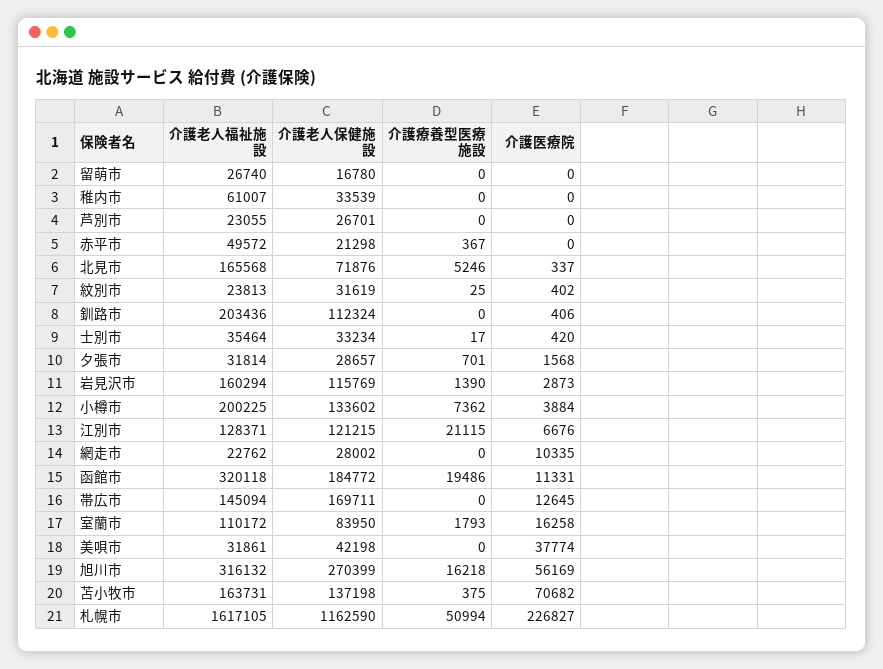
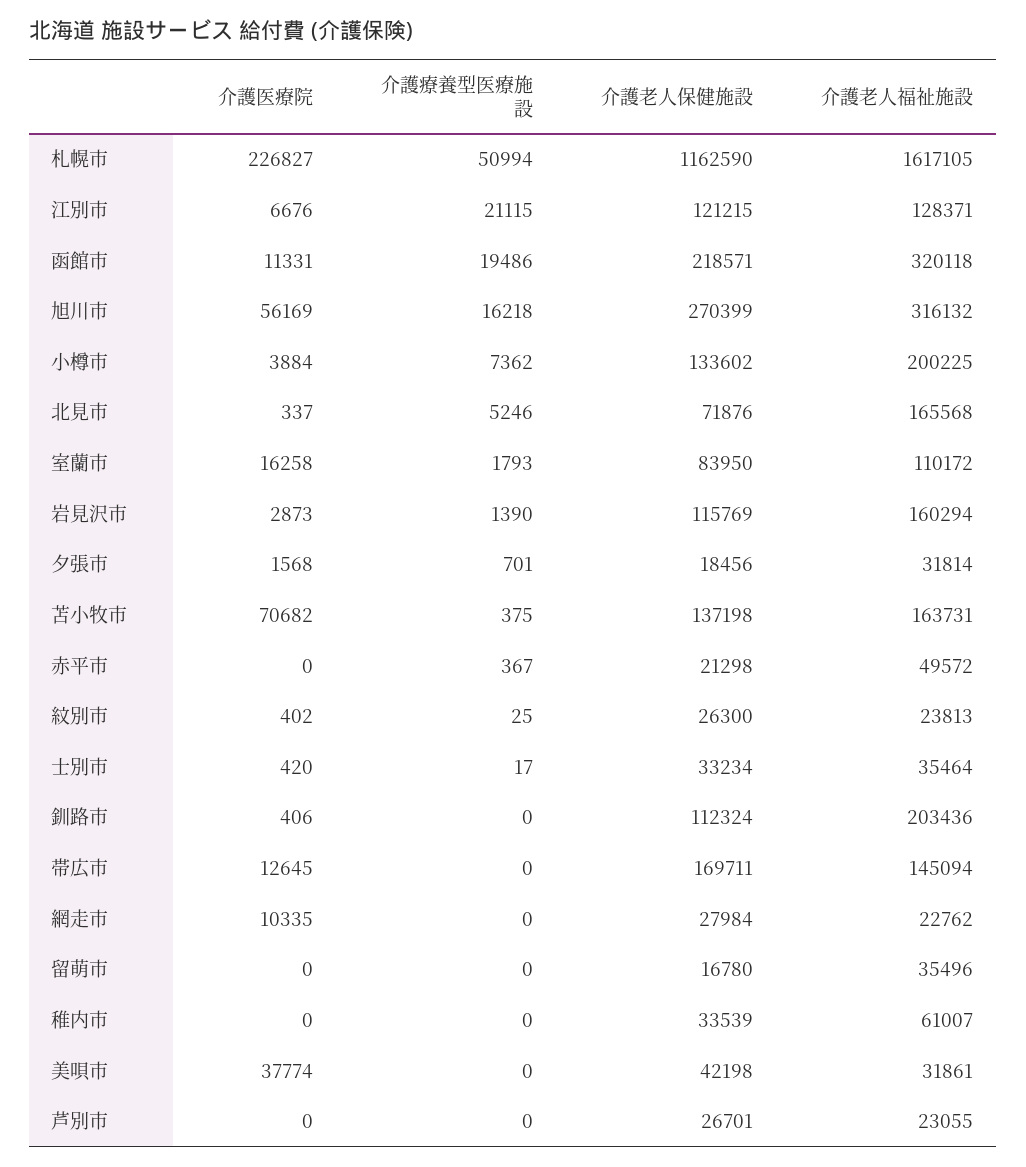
介護老人福祉施設, 留萌市: 26740 -> 35496
介護老人保健施設, 紋別市: 31619 -> 26300
介護老人保健施設, 夕張市: 28657 -> 18456
介護老人保健施設, 網走市: 28002 -> 27984
介護老人保健施設, 函館市: 184772 -> 218571

